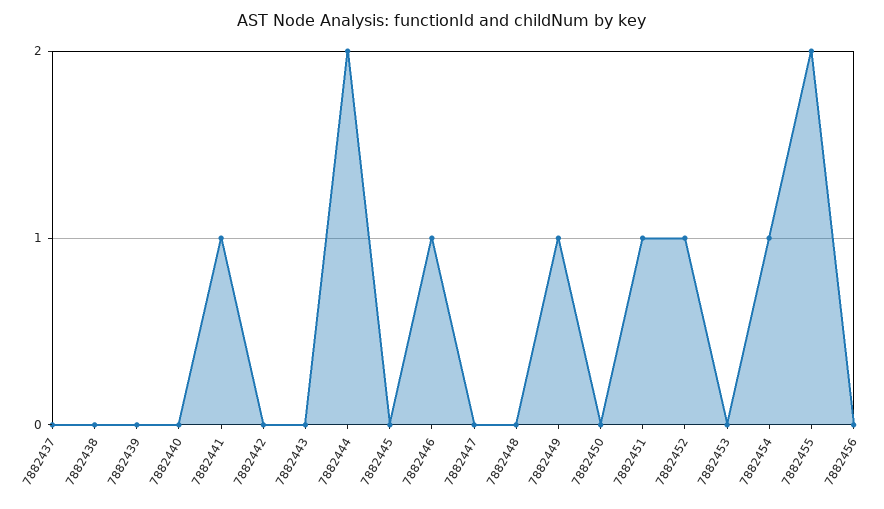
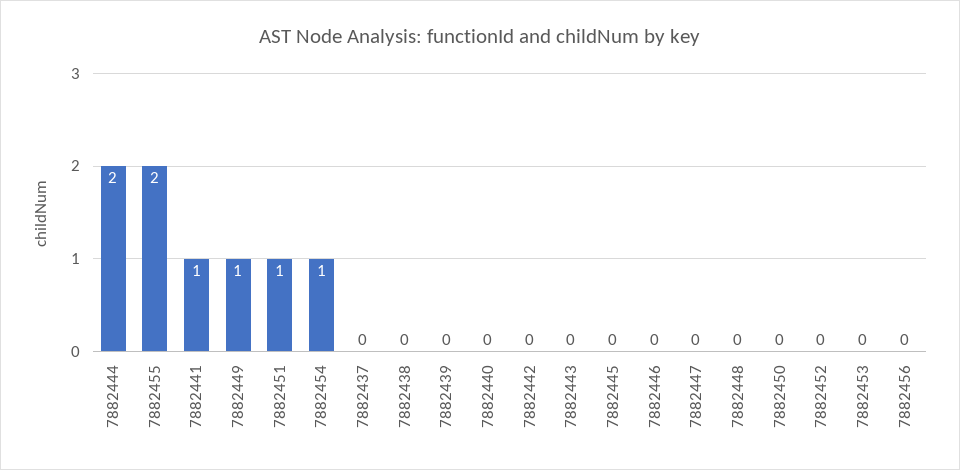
7882446: 1 -> 0
7882452: 1 -> 0

